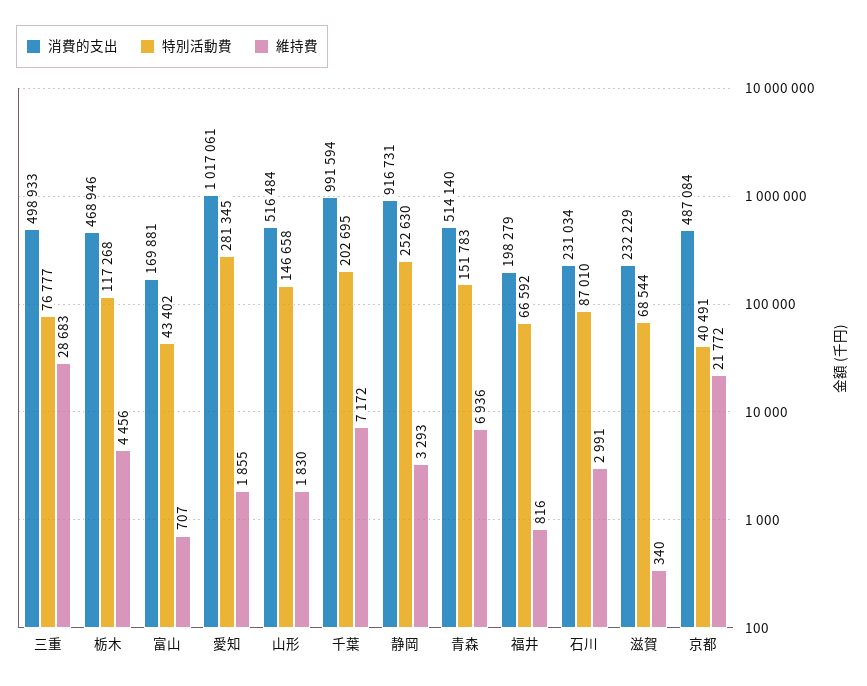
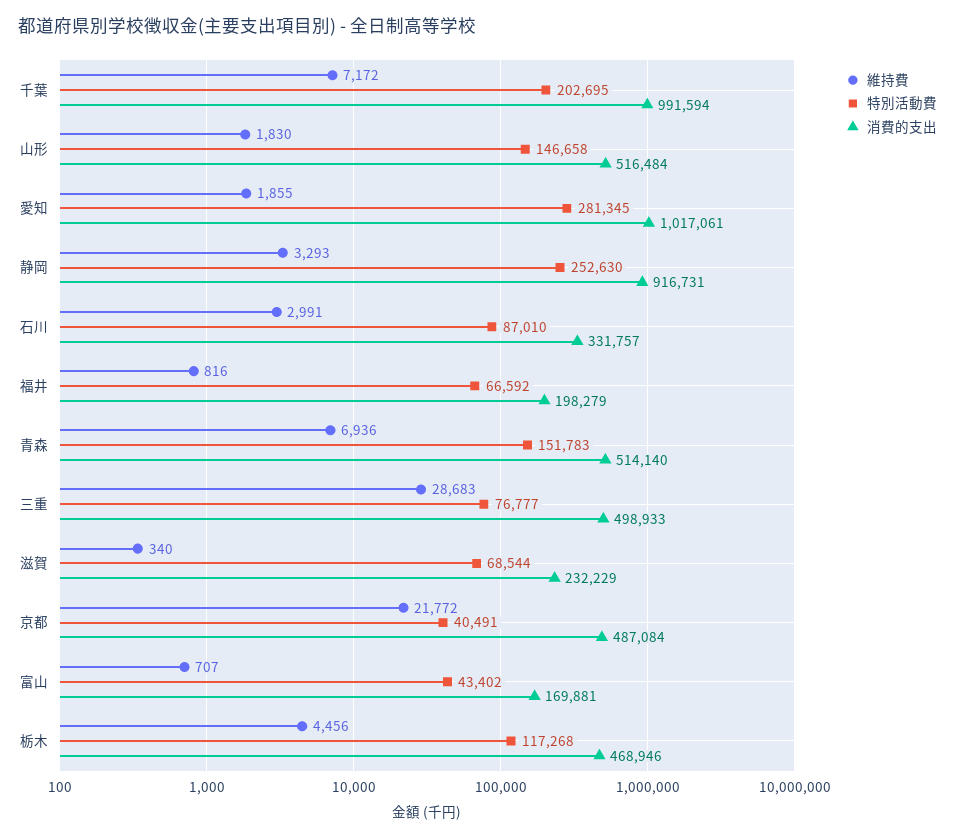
消費的支出, 石川: 231034 -> 331757

